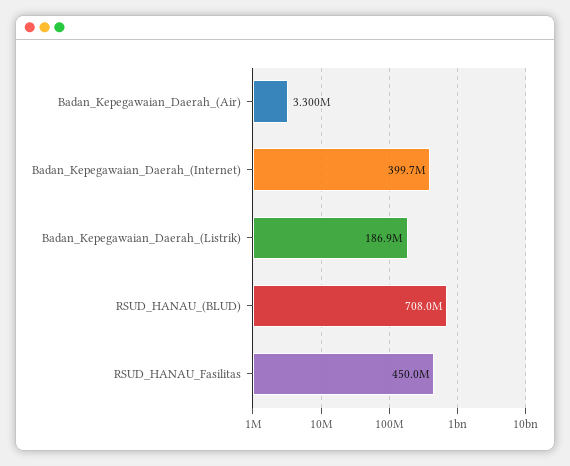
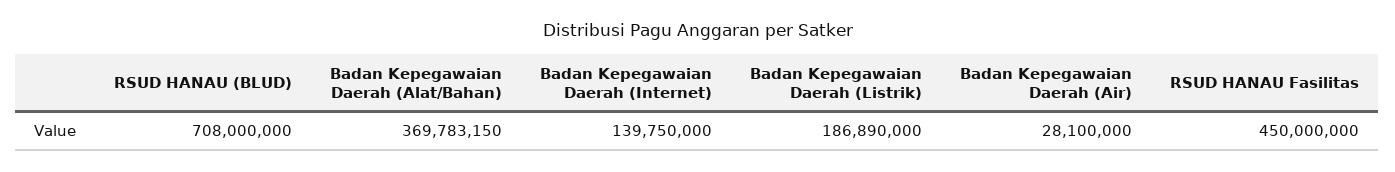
Badan_Kepegawaian_Daerah_(Air): 3300000 -> 28100000
Badan_Kepegawaian_Daerah_(Internet): 399700000 -> 139750000
Badan Kepegawaian Daerah (Alat/Bahan): none -> 369783150

